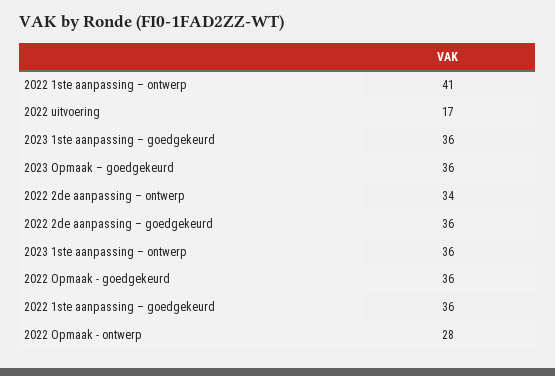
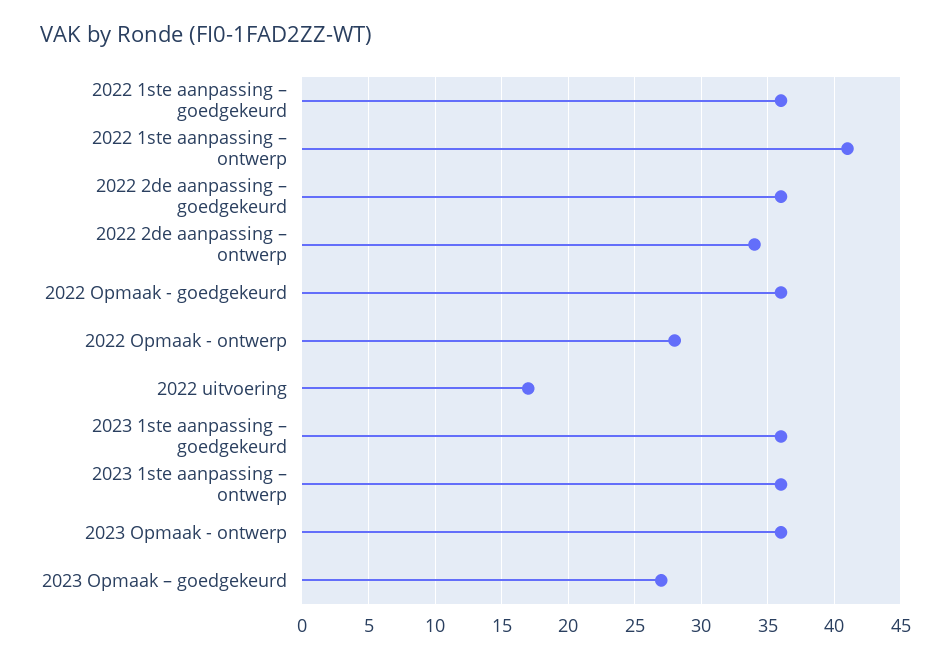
2023 Opmaak – goedgekeurd: 36 -> 27
2023 Opmaak - ontwerp: none -> 36

